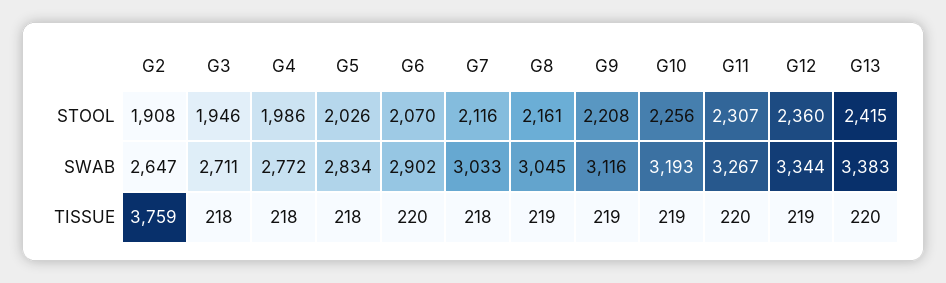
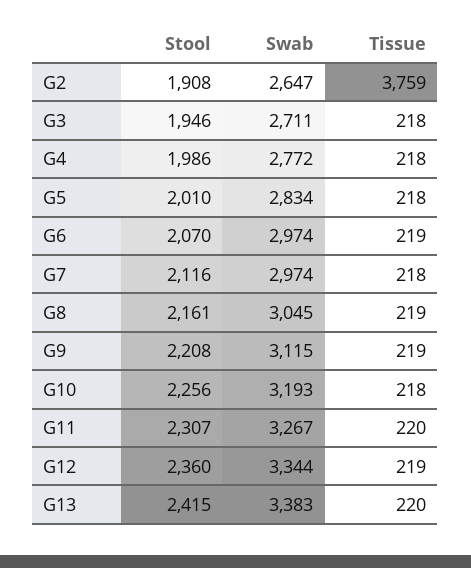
G5, STOOL: 2026 -> 2010
G6, SWAB: 2902 -> 2974
G7, SWAB: 3033 -> 2974
G9, SWAB: 3116 -> 3115
G6, TISSUE: 220 -> 219
G10, TISSUE: 219 -> 218

